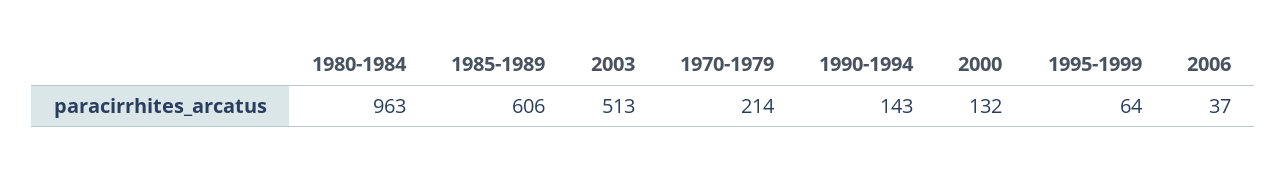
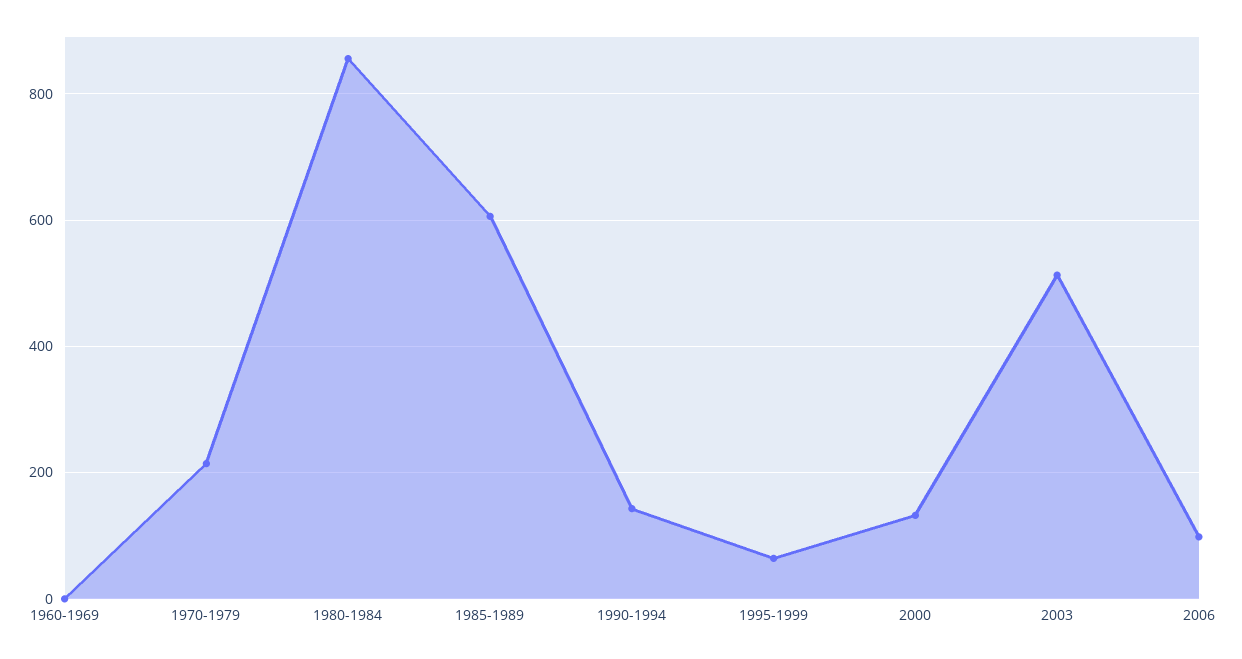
1980-1984: 963 -> 860
2006: 37 -> 100
1960-1969: none -> 0

